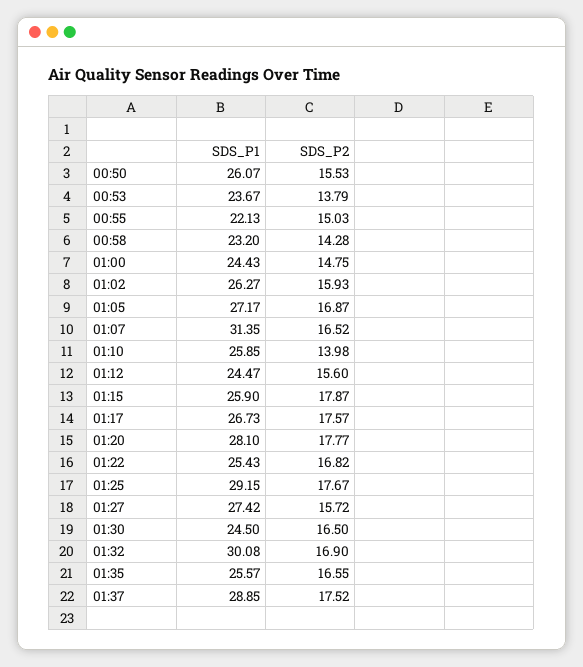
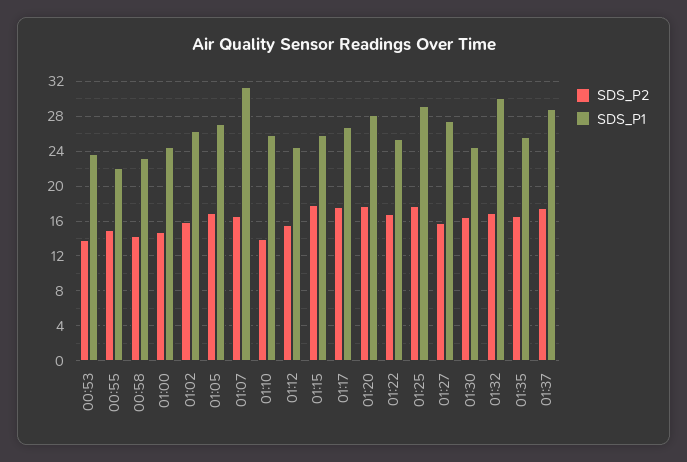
SDS_P1, 00:50: 26.07 -> none
SDS_P2, 00:50: 15.53 -> none

